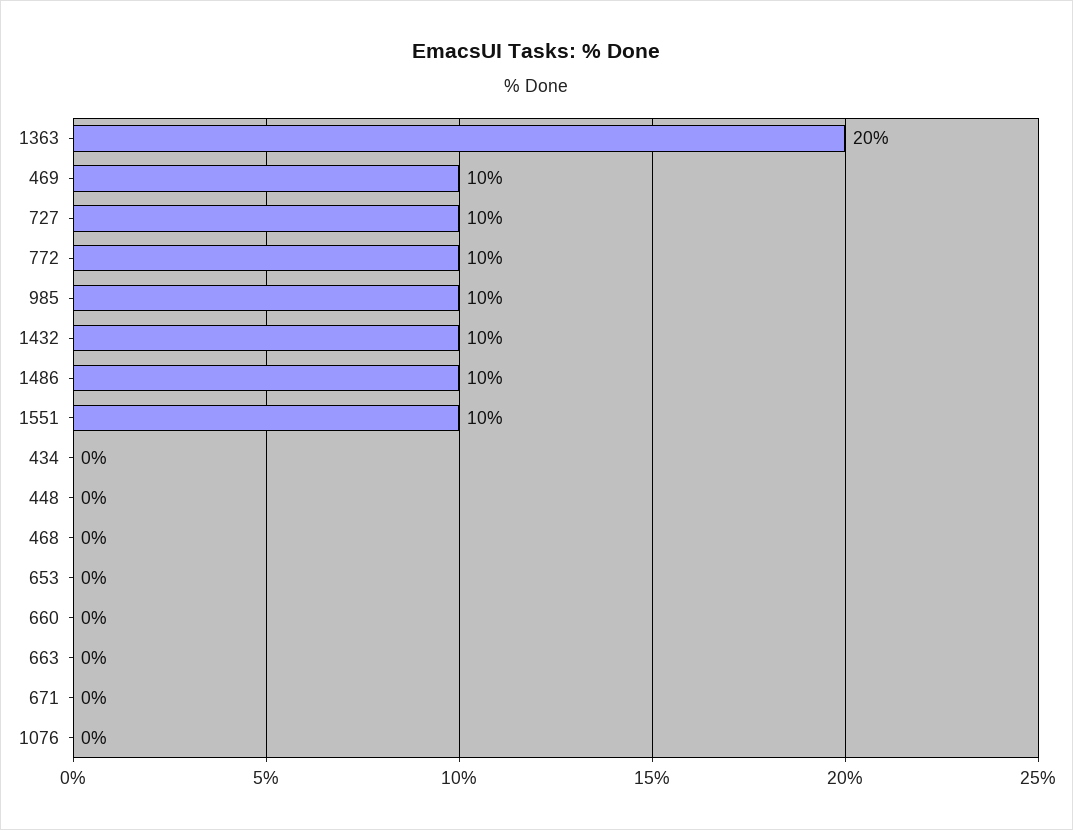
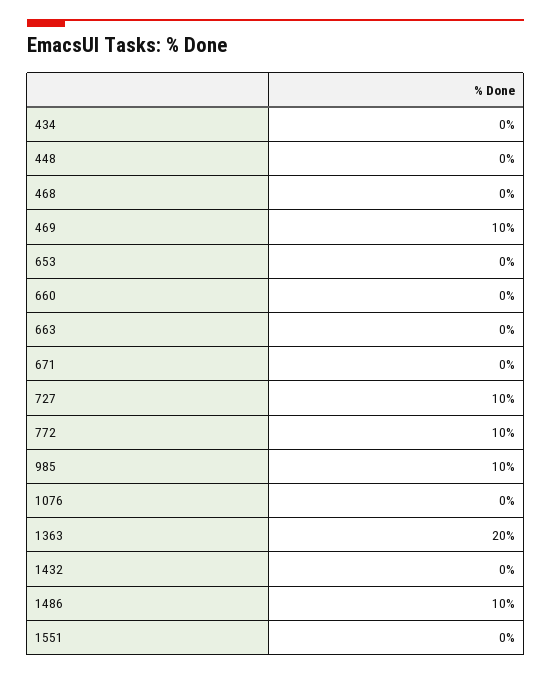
1432: 10 -> 0
1551: 10 -> 0

